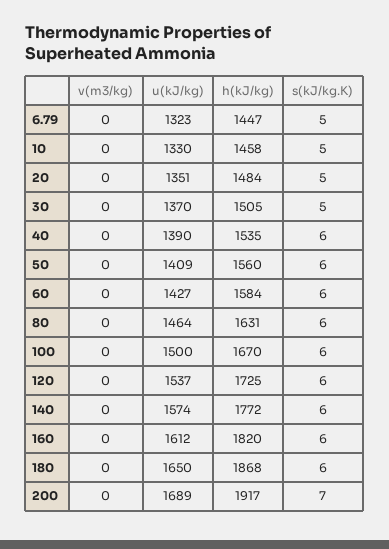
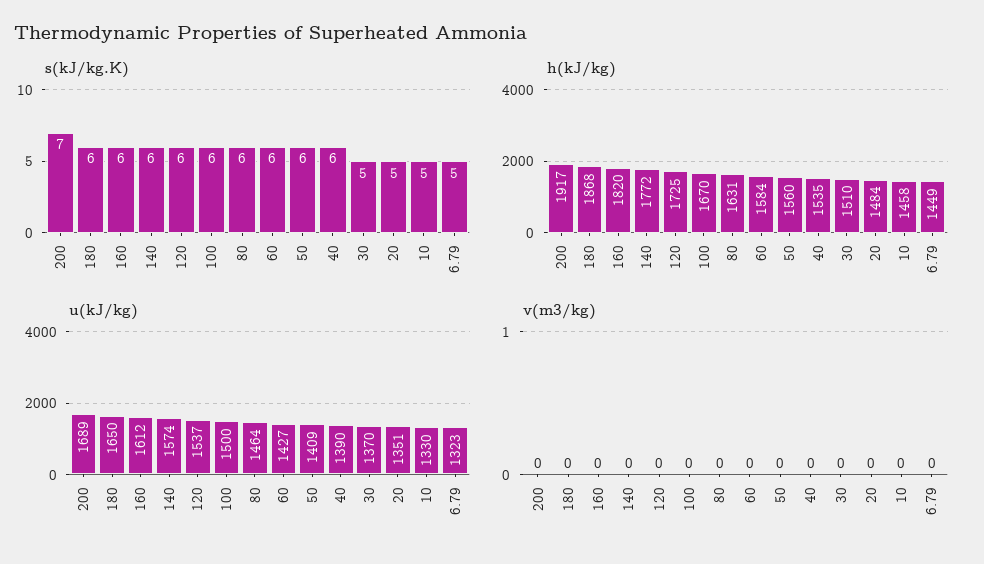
h(kJ/kg), 6.79: 1447 -> 1449
h(kJ/kg), 30: 1505 -> 1510

